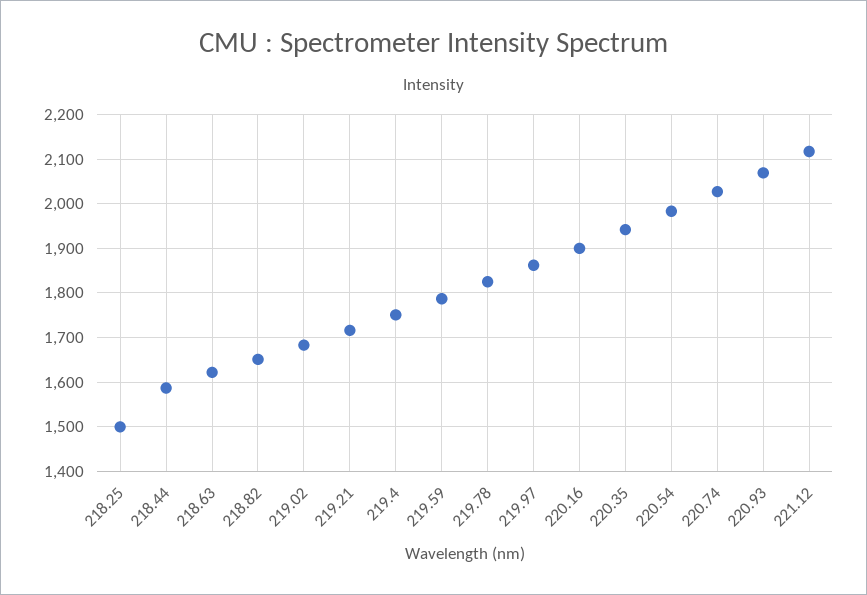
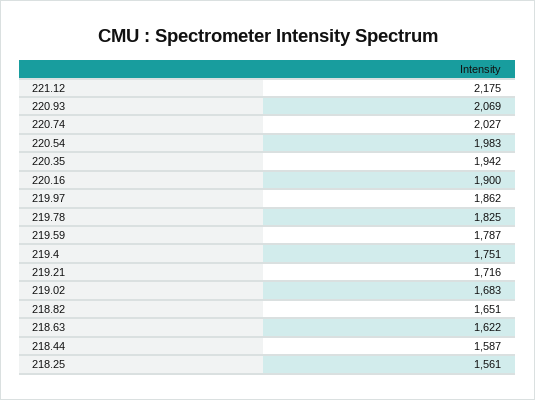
218.25: 1500 -> 1561
221.12: 2120 -> 2175

